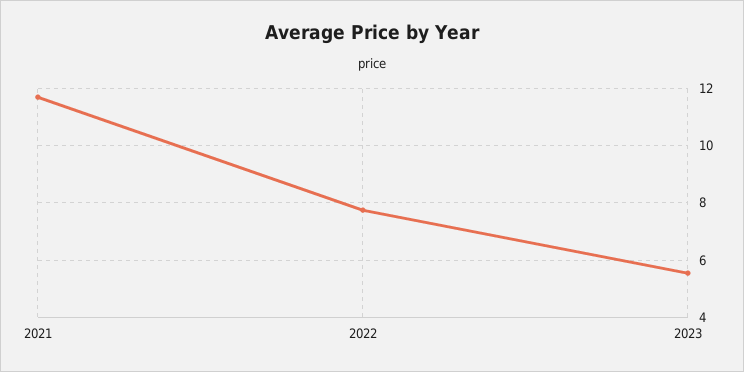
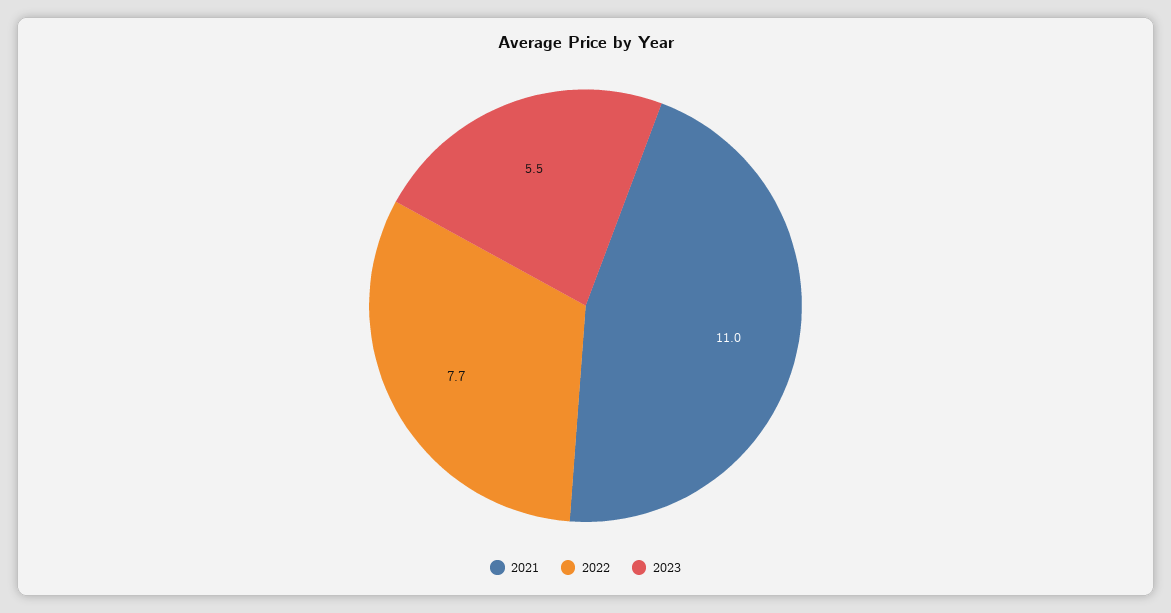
2021: 11.75 -> 11

